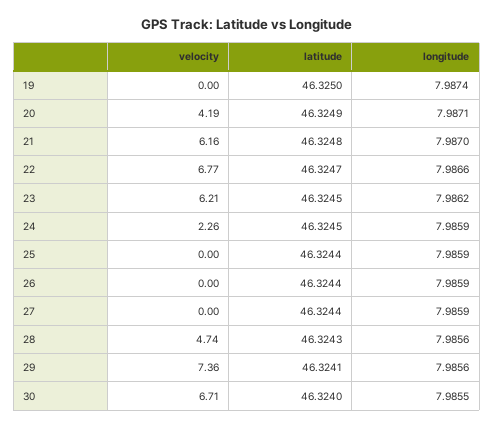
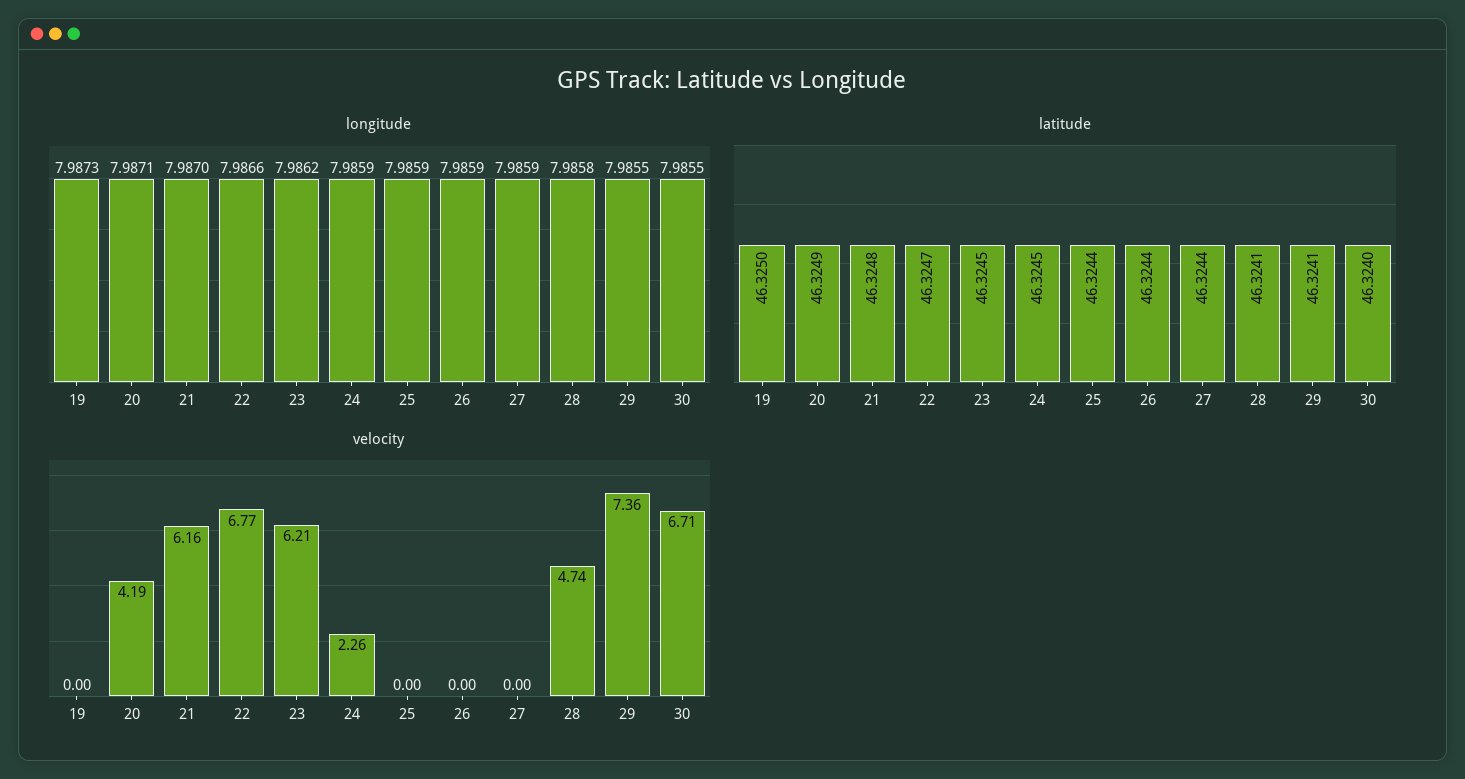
longitude, 19: 7.9874 -> 7.9873
latitude, 28: 46.3243 -> 46.3241
longitude, 28: 7.9856 -> 7.9858
longitude, 29: 7.9856 -> 7.9855

